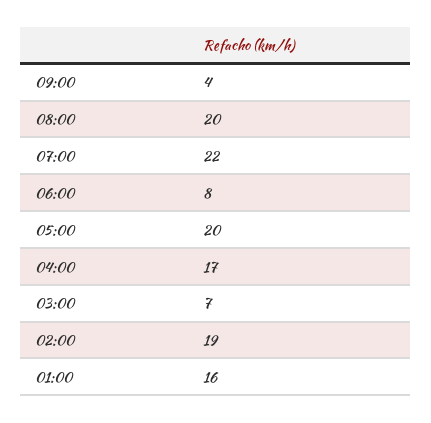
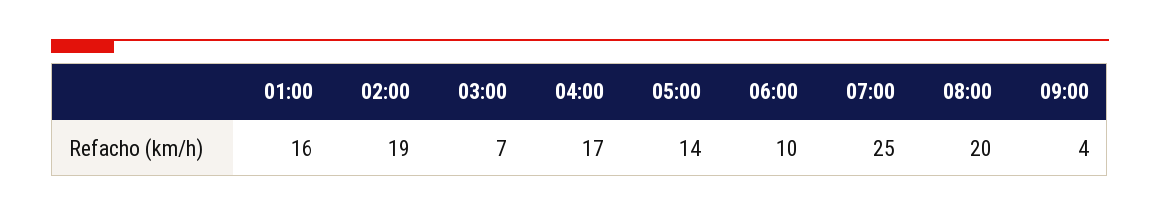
07:00: 22 -> 25
06:00: 8 -> 10
05:00: 20 -> 14

